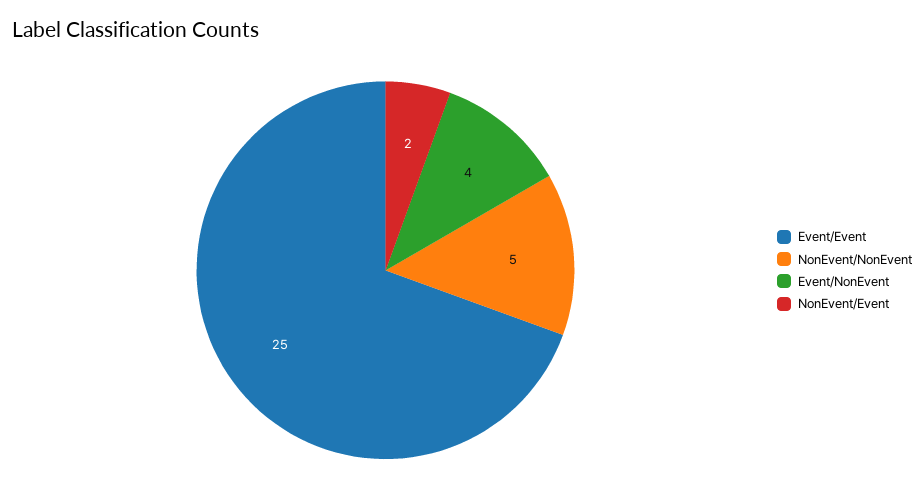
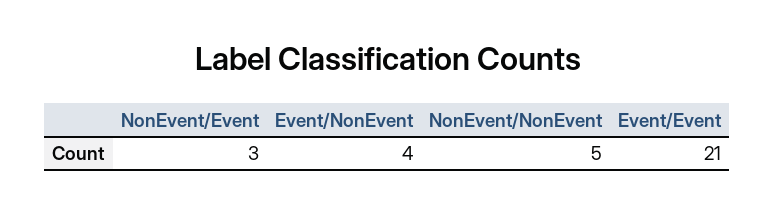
Event/Event: 25 -> 21
NonEvent/Event: 2 -> 3

